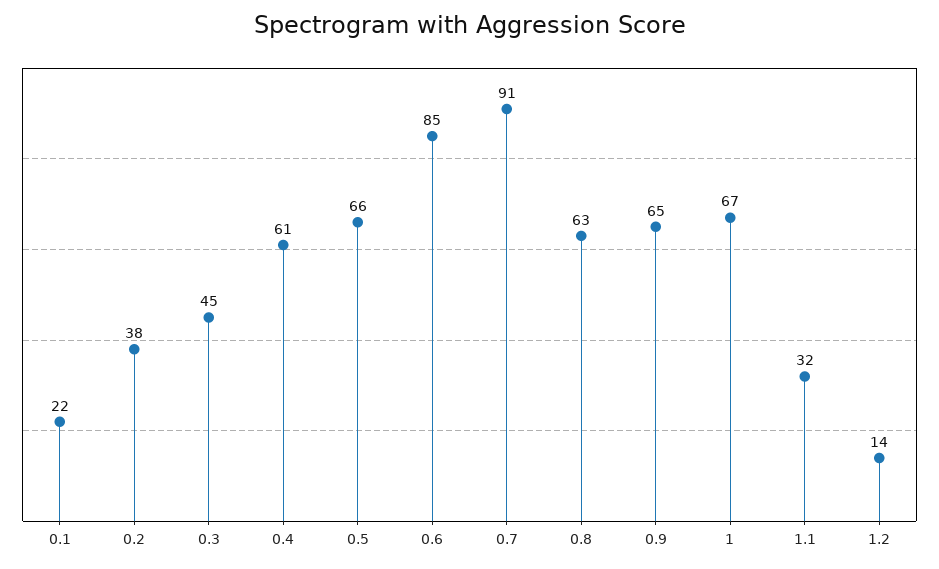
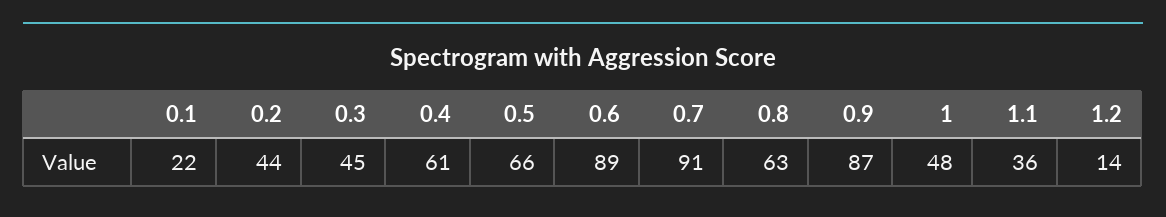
0.2: 38 -> 44
0.6: 85 -> 89
0.9: 65 -> 87
1: 67 -> 48
1.1: 32 -> 36

